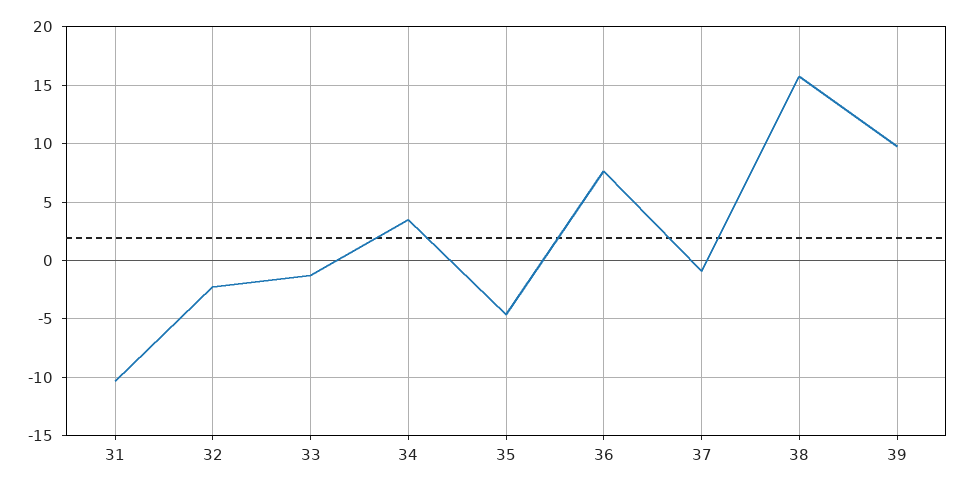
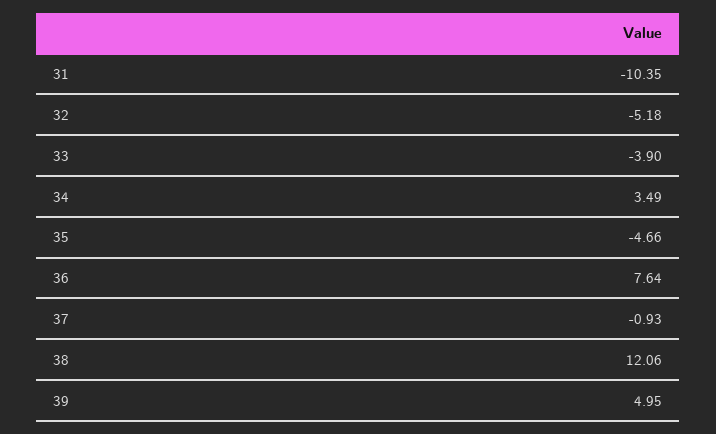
32: -2 -> -5.18
33: -1 -> -3.9
38: 16 -> 12.06
39: 10 -> 4.95

